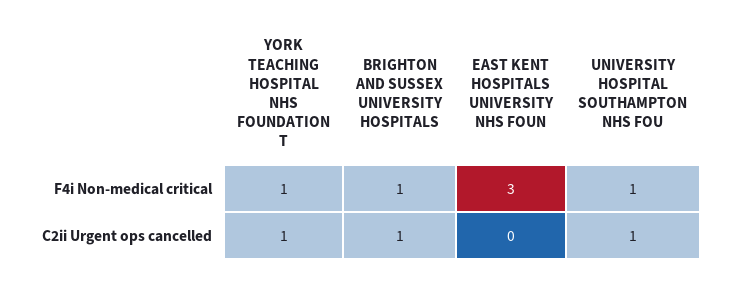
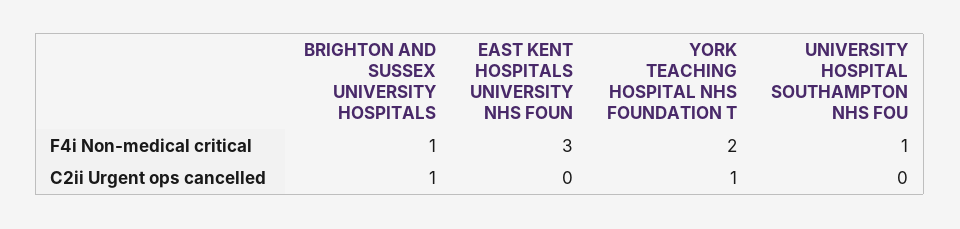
YORK TEACHING HOSPITAL NHS FOUNDATION T, F4i Non-medical critical: 1 -> 2
UNIVERSITY HOSPITAL SOUTHAMPTON NHS FOU, C2ii Urgent ops cancelled: 1 -> 0

